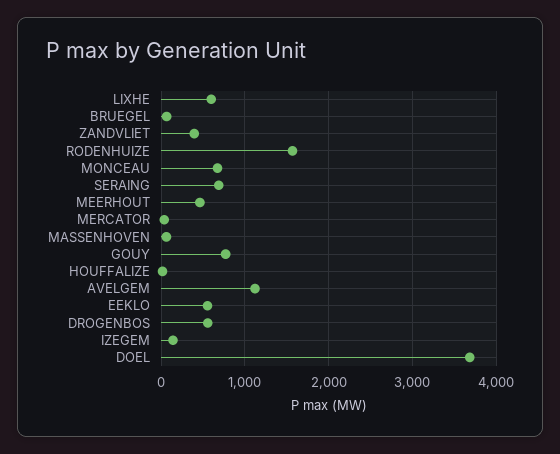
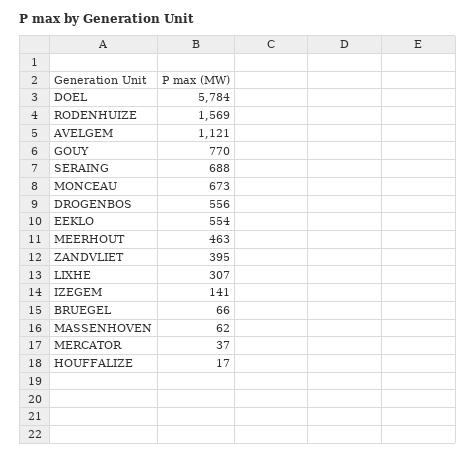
LIXHE: 600 -> 307
DOEL: 3700 -> 5784

